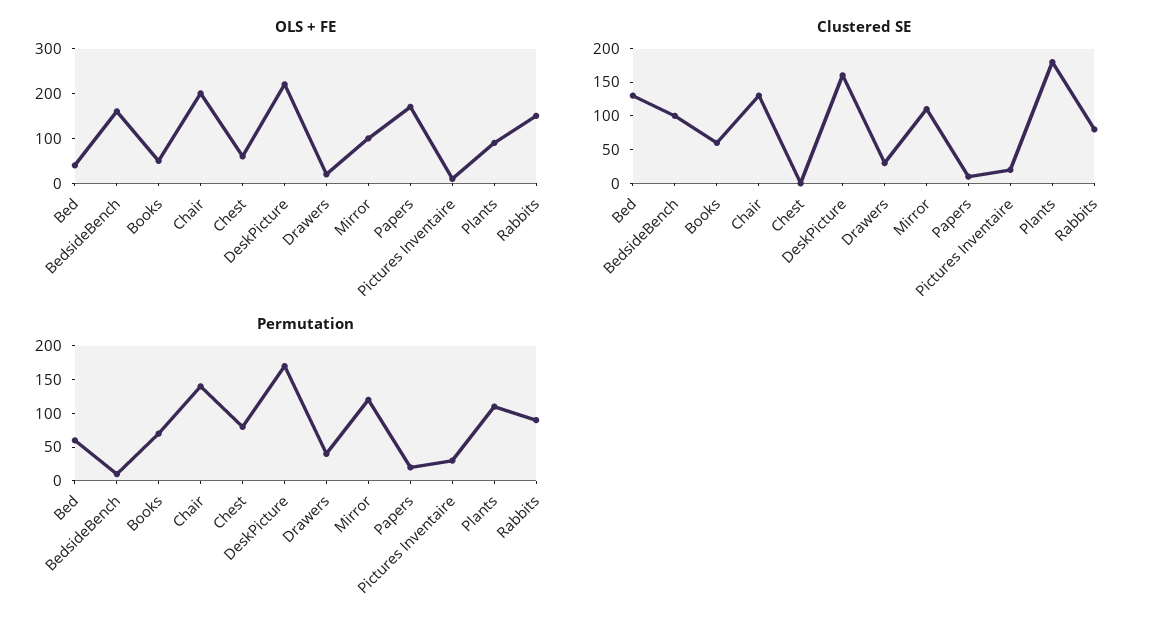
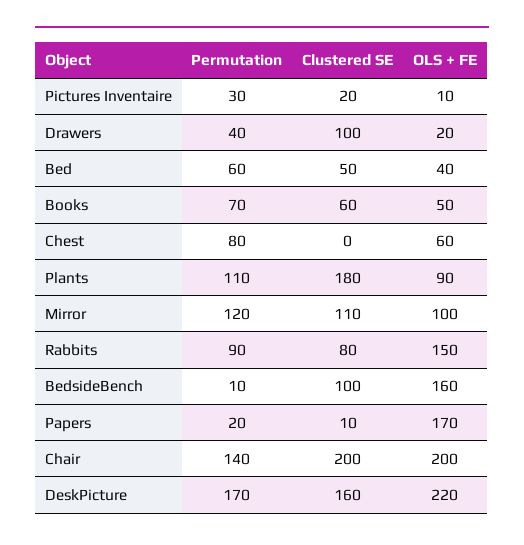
Clustered SE, Bed: 125 -> 50
Clustered SE, Chair: 125 -> 200
Clustered SE, Drawers: 25 -> 100

